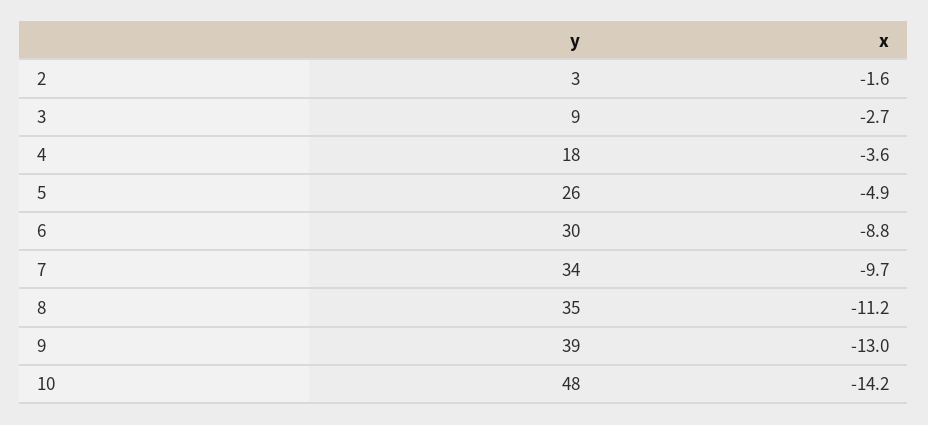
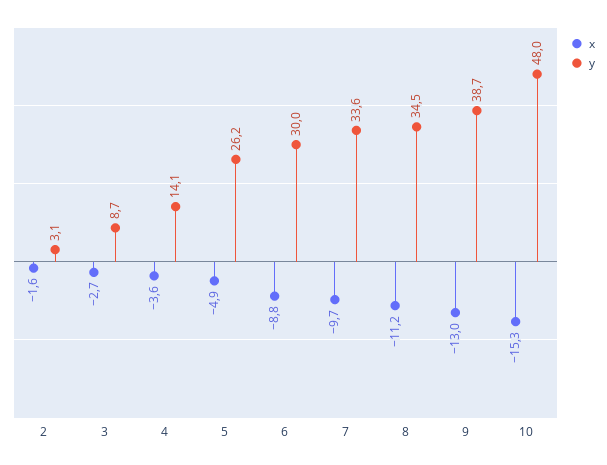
y, 4: 18 -> 14.1
x, 10: -14.2 -> -15.3

